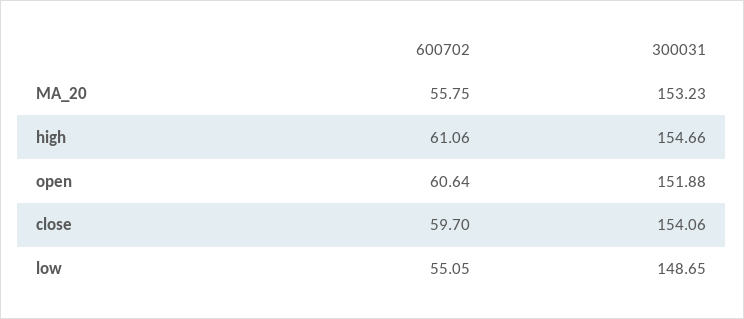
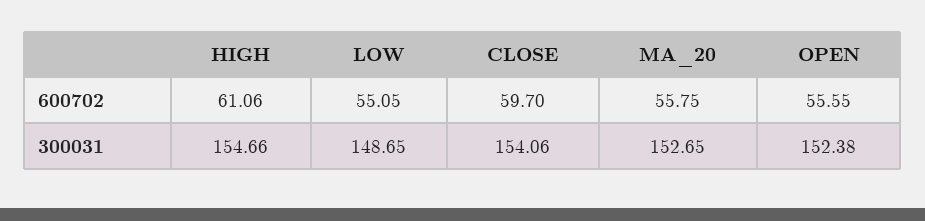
300031, MA_20: 153.23 -> 152.65
600702, open: 60.64 -> 55.55
300031, open: 151.88 -> 152.38

